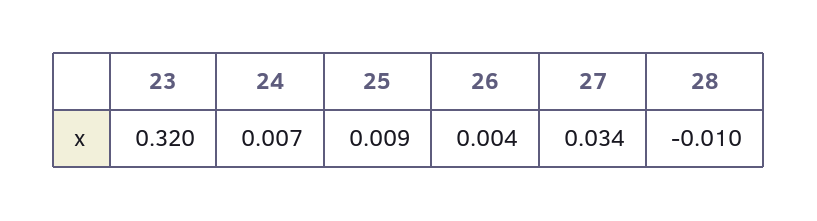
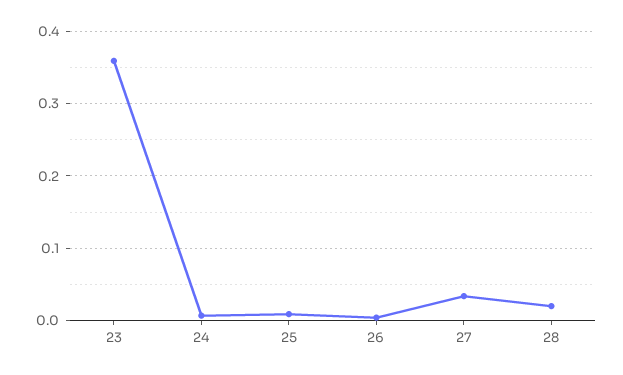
23: 0.32 -> 0.36
28: -0.01 -> 0.02

